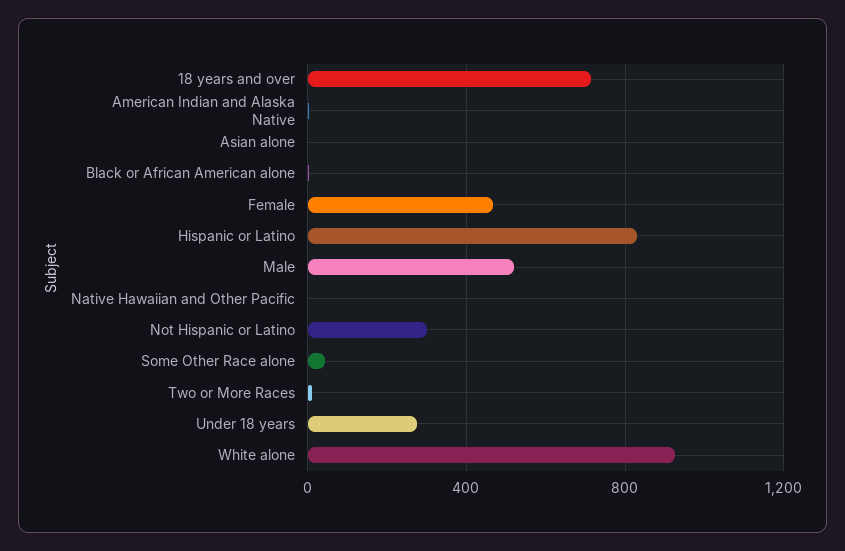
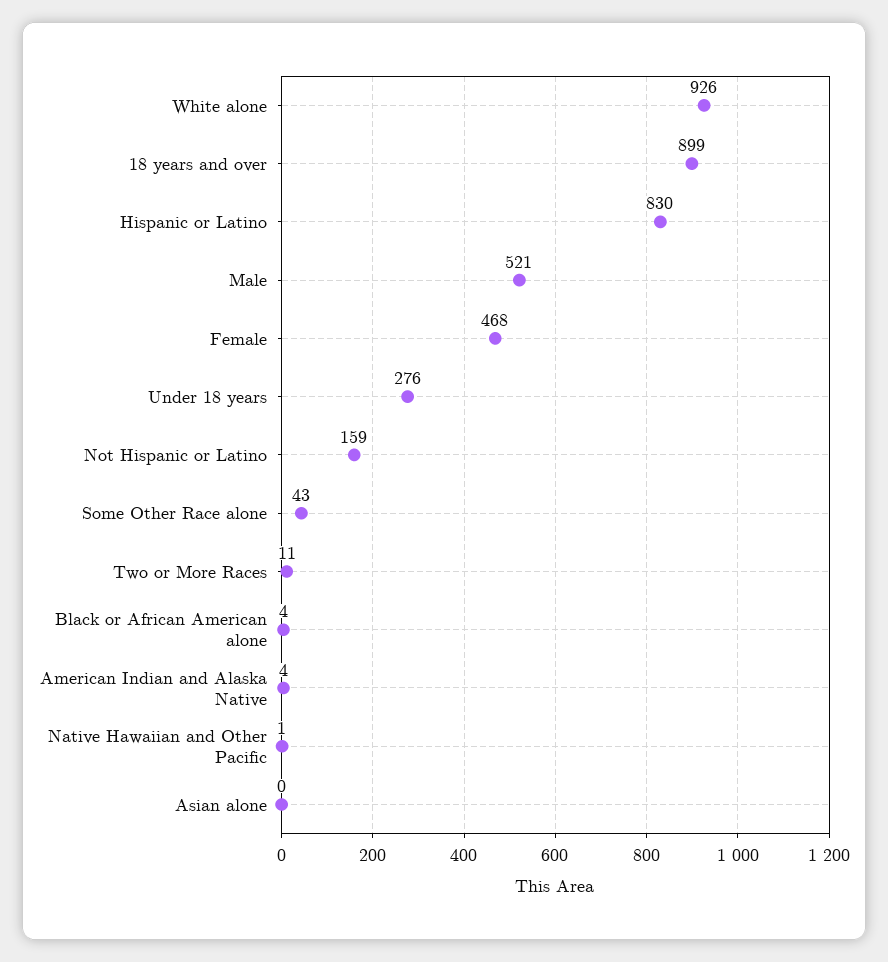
18 years and over: 700 -> 899
Not Hispanic or Latino: 300 -> 159

